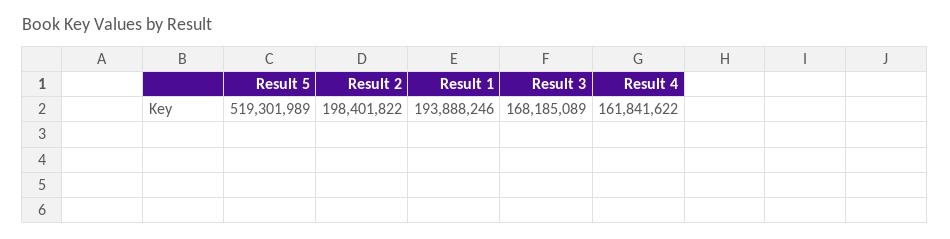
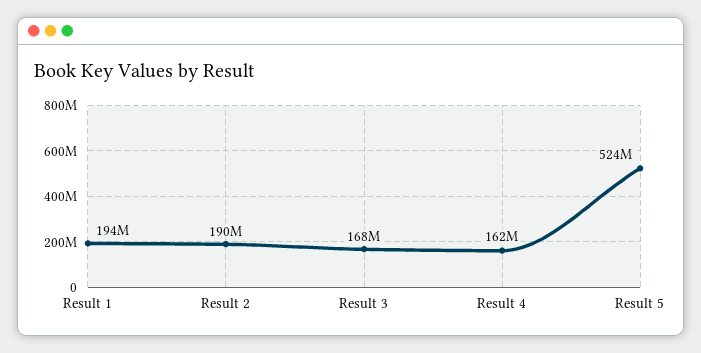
Result 5: 519301989 -> 524000000
Result 2: 198401822 -> 190000000

